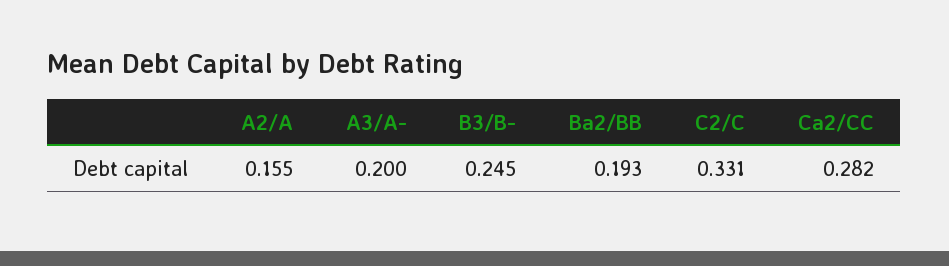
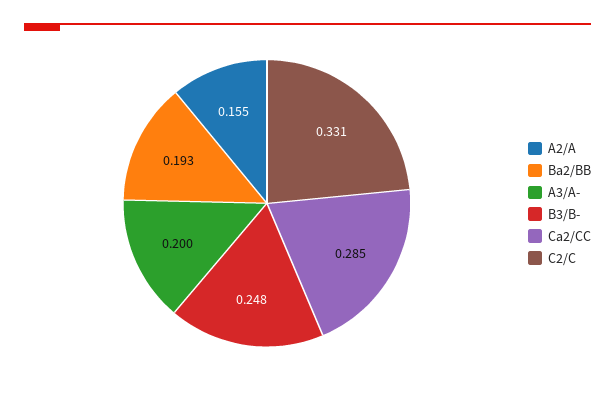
B3/B-: 0.245 -> 0.248
Ca2/CC: 0.282 -> 0.285

